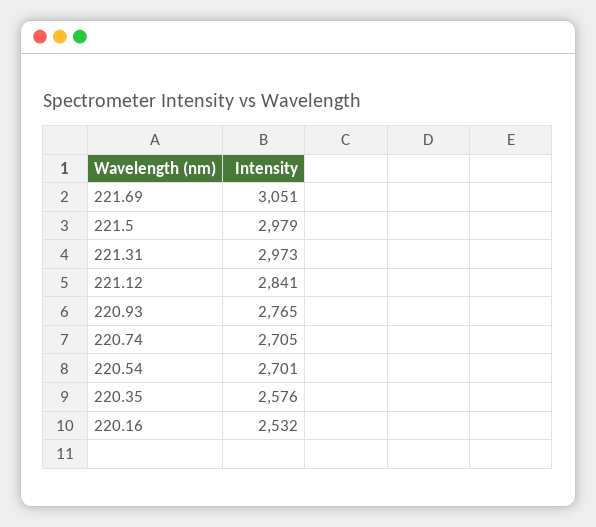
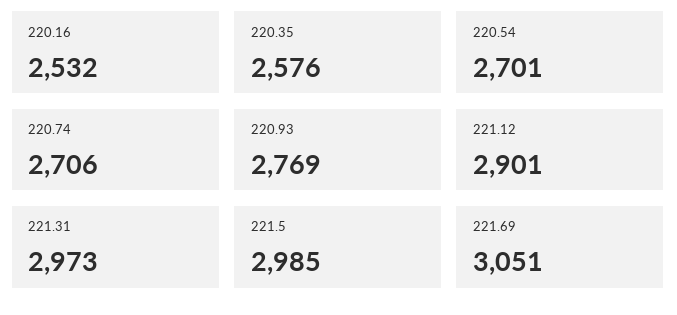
221.5: 2979 -> 2985
221.12: 2841 -> 2901
220.93: 2765 -> 2769
220.74: 2705 -> 2706

